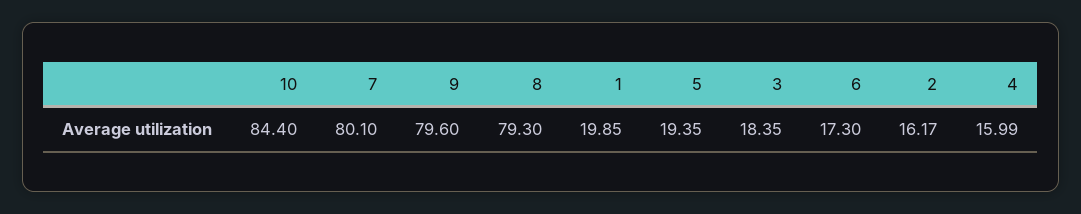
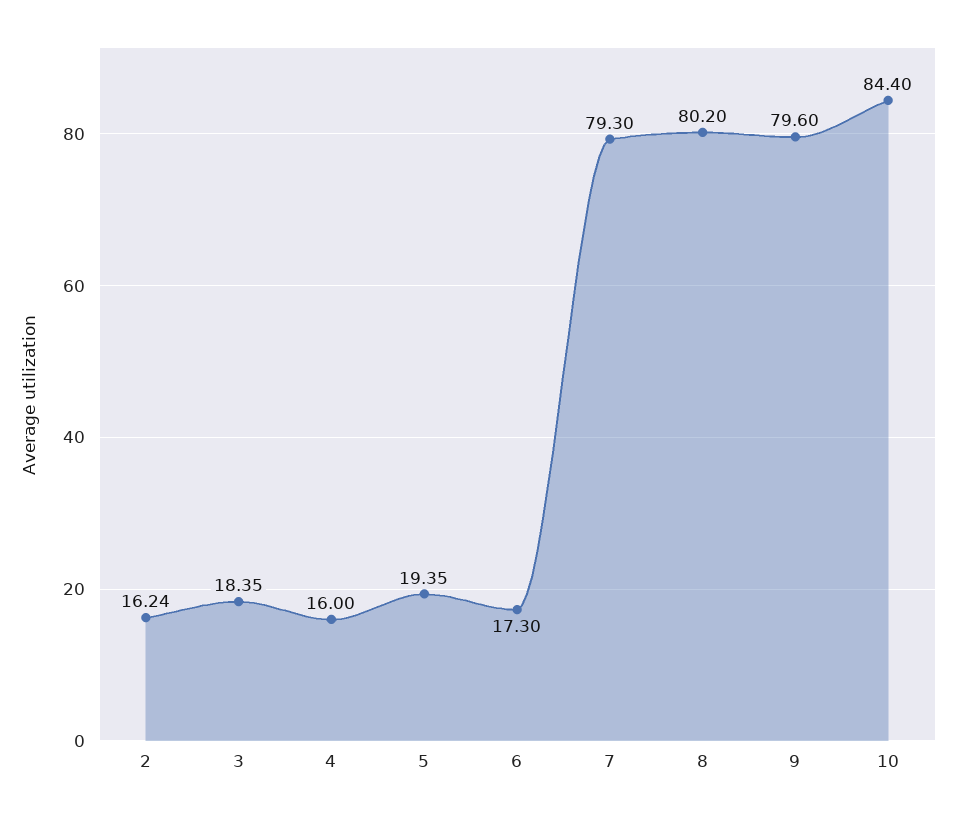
7: 80.1 -> 79.3
8: 79.3 -> 80.2
1: 19.85 -> none
2: 16.17 -> 16.24
4: 15.99 -> 16

